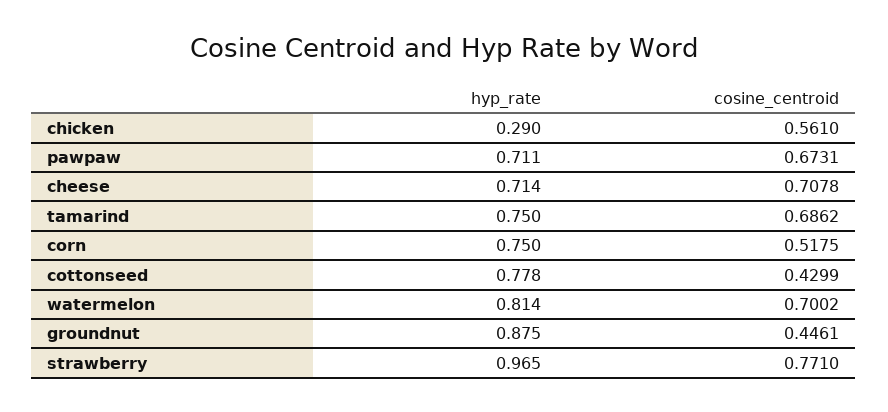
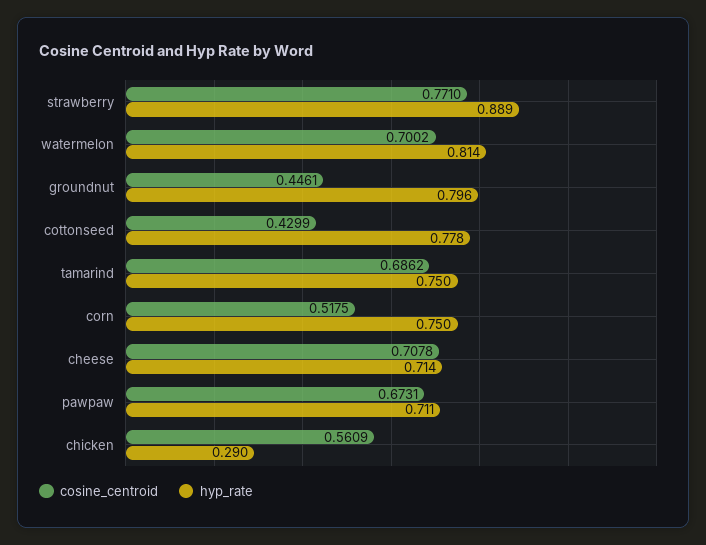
cosine_centroid, chicken: 0.561 -> 0.5609
hyp_rate, groundnut: 0.875 -> 0.796
hyp_rate, strawberry: 0.965 -> 0.889

